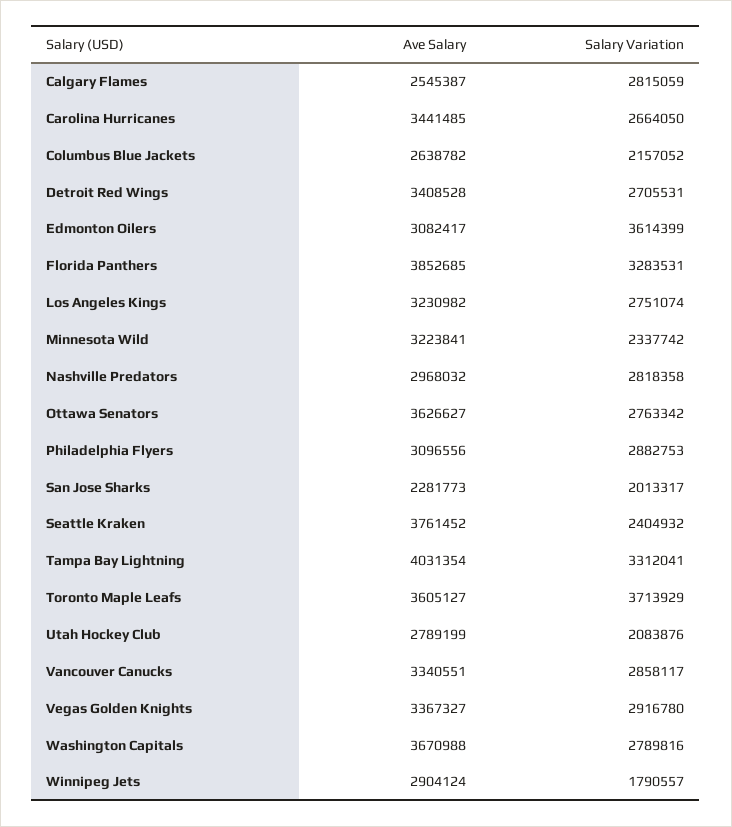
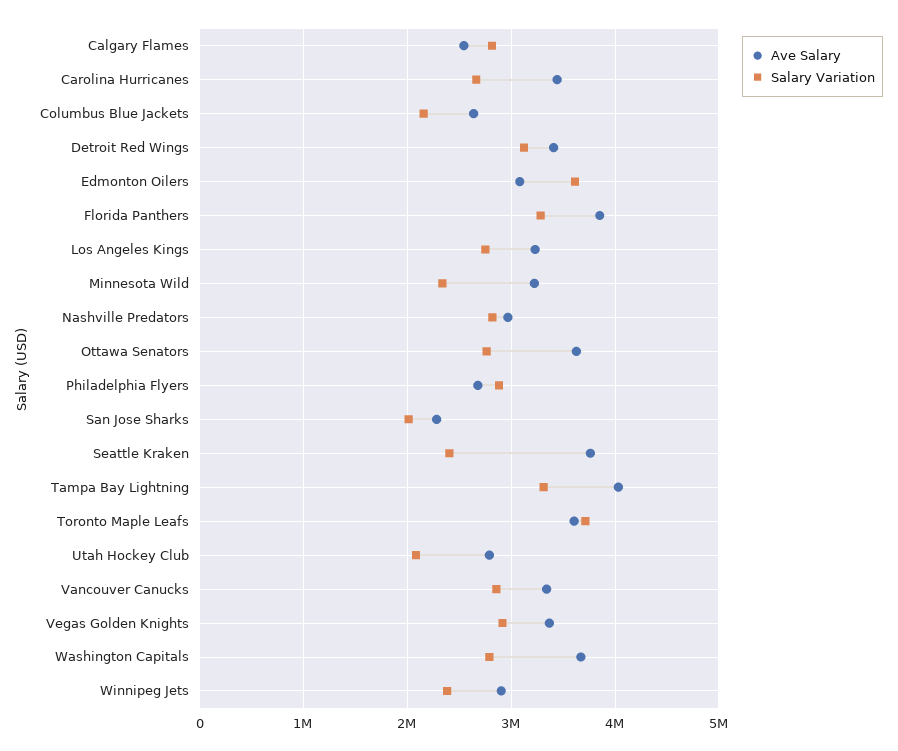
Salary Variation, Detroit Red Wings: 2705531 -> 3100000
Ave Salary, Philadelphia Flyers: 3096556 -> 2700000
Salary Variation, Winnipeg Jets: 1790557 -> 2400000

